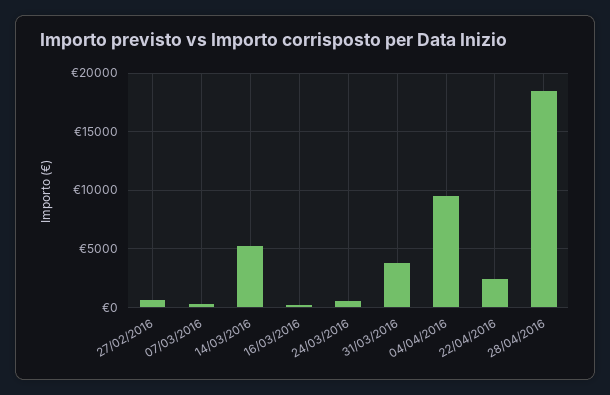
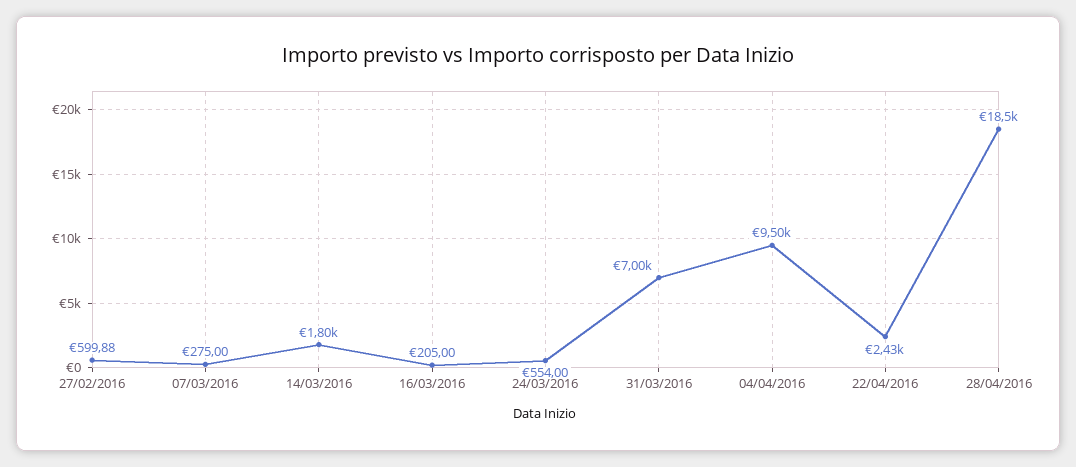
14/03/2016: 5000 -> 1800
31/03/2016: 4000 -> 7000

